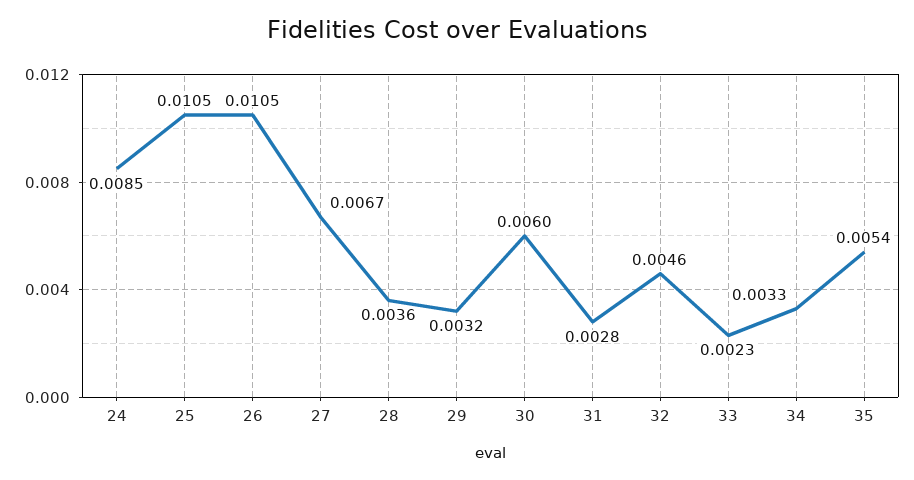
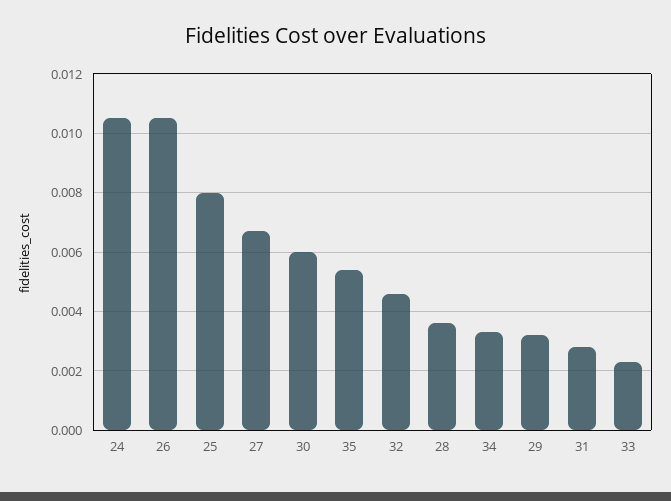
24: 0.0085 -> 0.0105
25: 0.0105 -> 0.008

